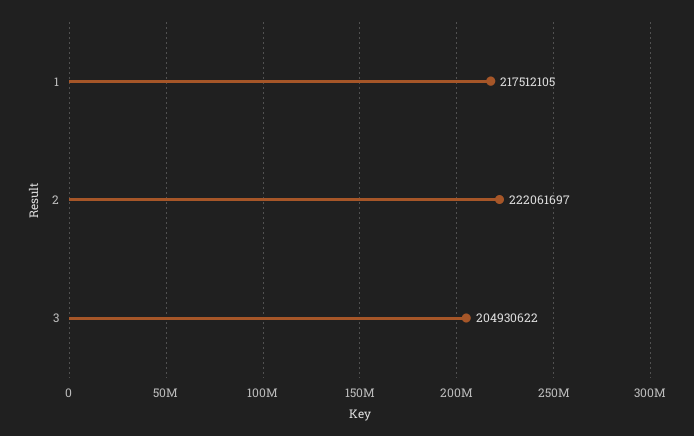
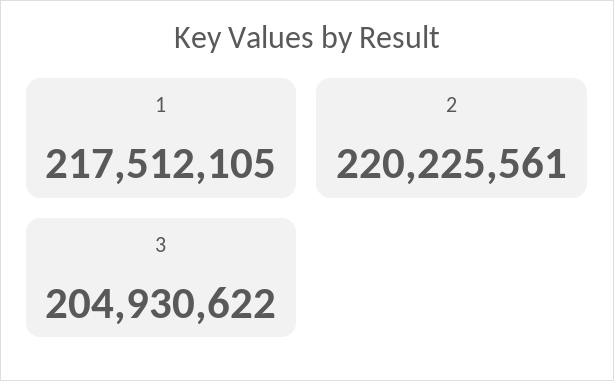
2: 222061697 -> 220225561

